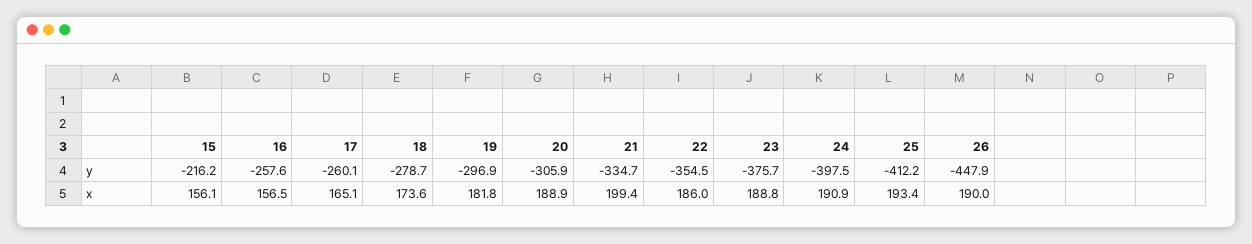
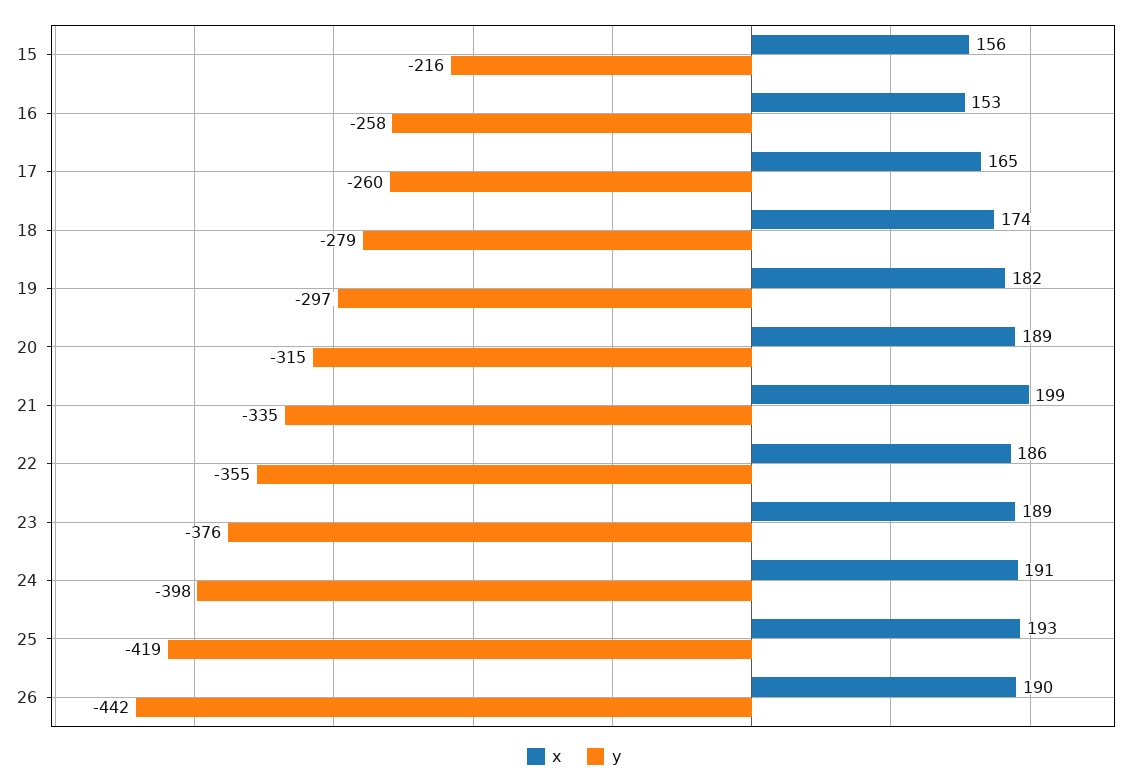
y, 20: -305.9 -> -315
y, 25: -412.2 -> -419
y, 26: -447.9 -> -442
x, 16: 156.5 -> 153

